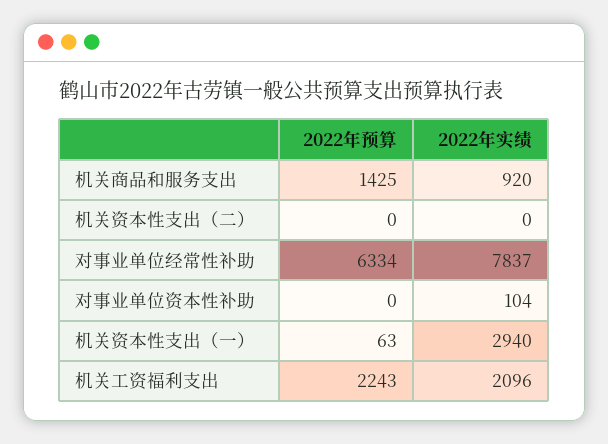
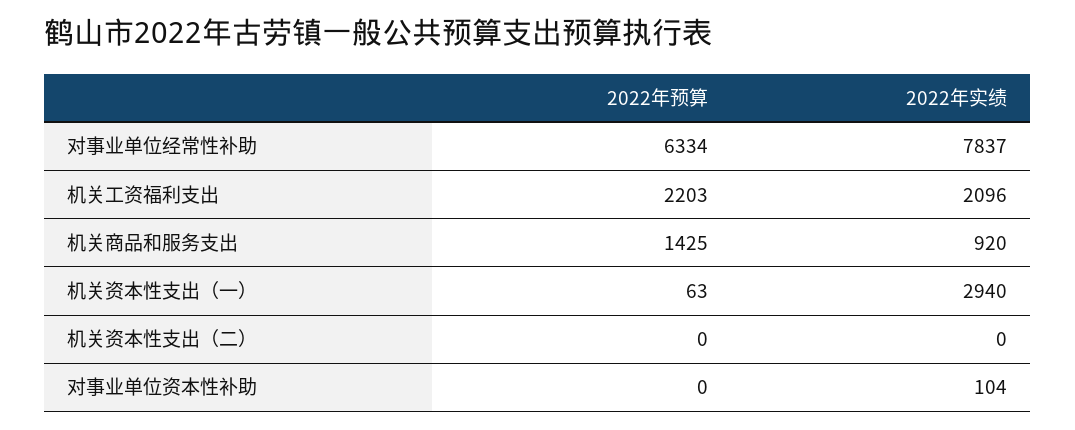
2022年预算, 机关工资福利支出: 2243 -> 2203

